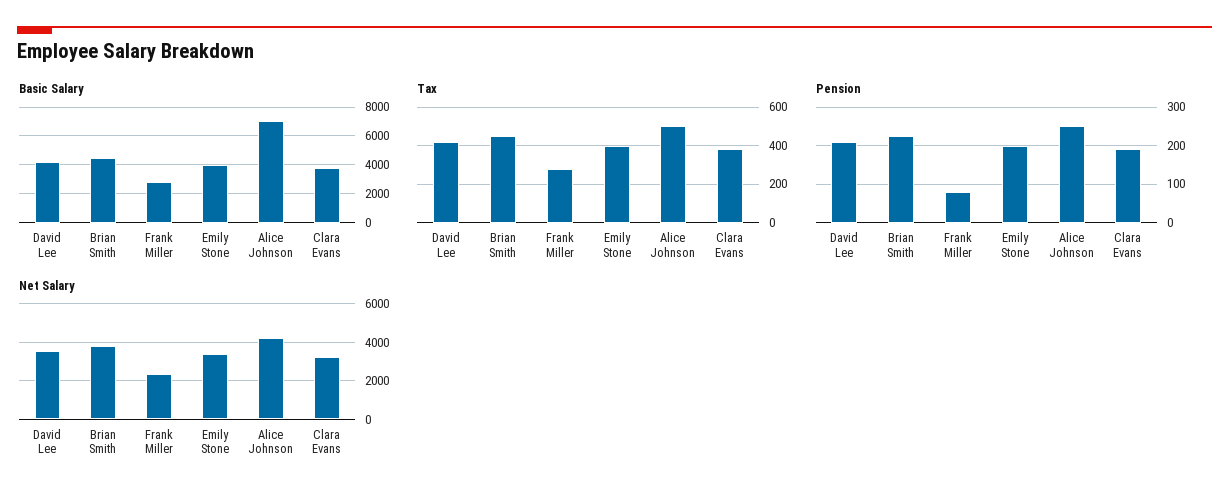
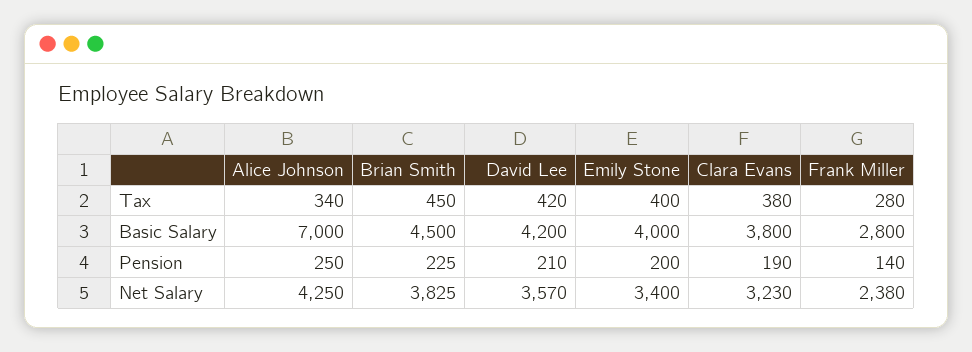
Tax, Alice Johnson: 500 -> 340
Pension, Frank Miller: 80 -> 140

